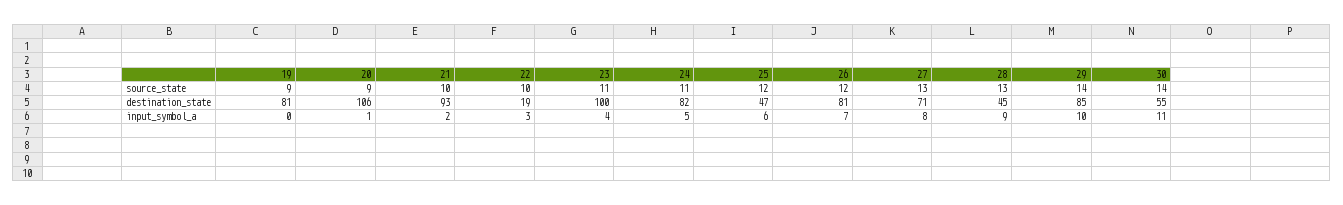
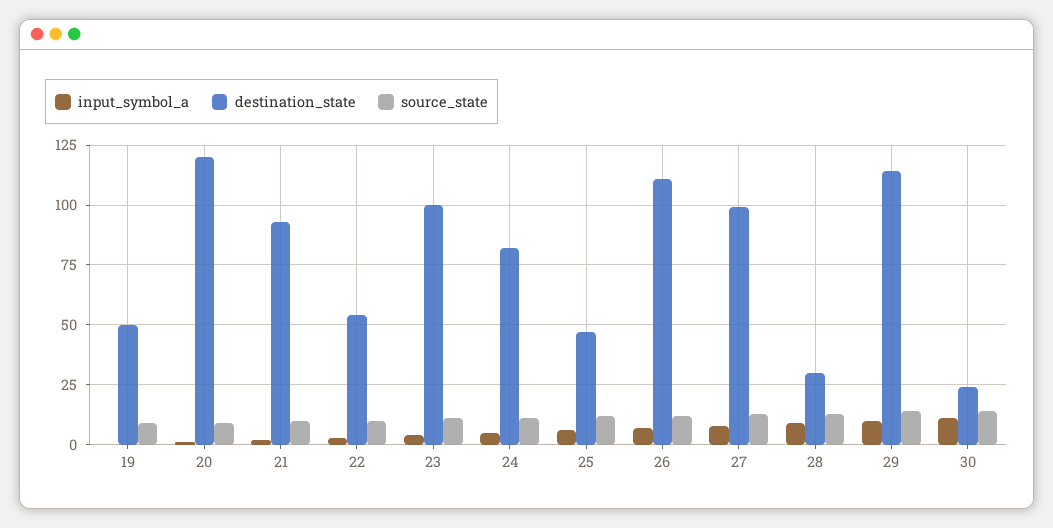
destination_state, 19: 81 -> 50
destination_state, 20: 106 -> 120
destination_state, 22: 19 -> 55
destination_state, 26: 81 -> 110
destination_state, 27: 71 -> 100
destination_state, 28: 45 -> 30
destination_state, 29: 85 -> 115
destination_state, 30: 55 -> 25

